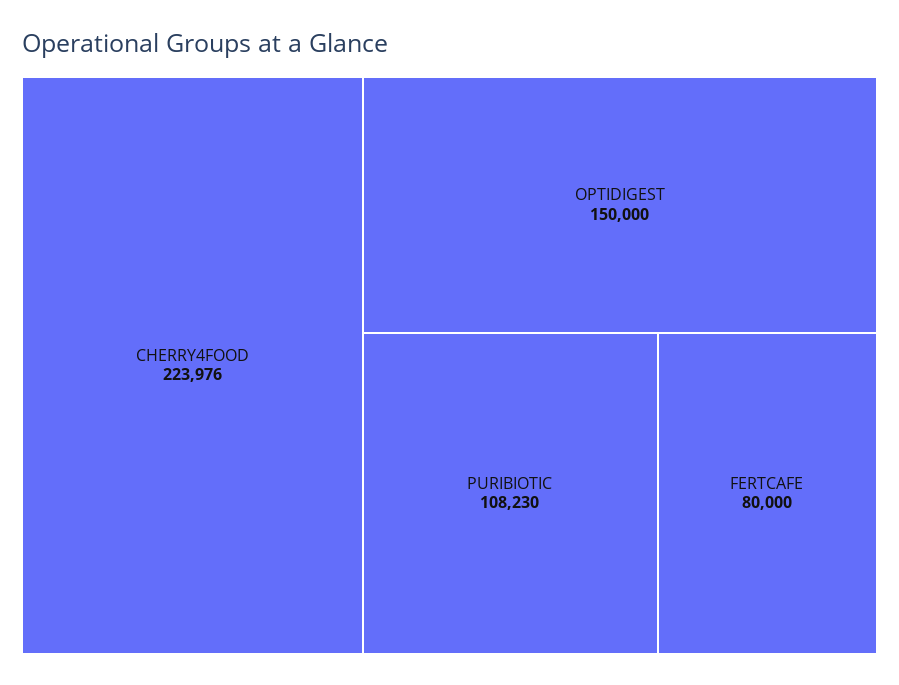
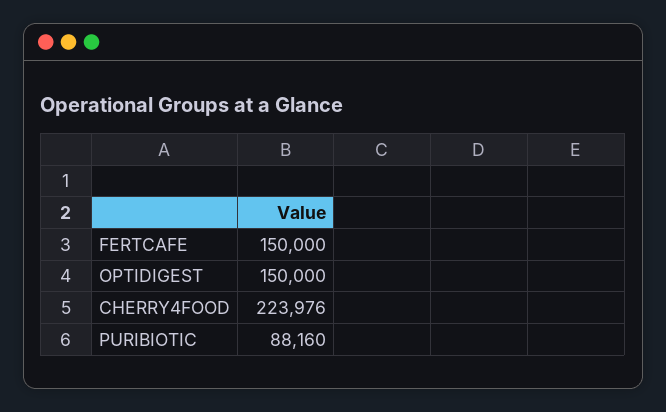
PURIBIOTIC: 108230 -> 88160
FERTCAFE: 80000 -> 150000

